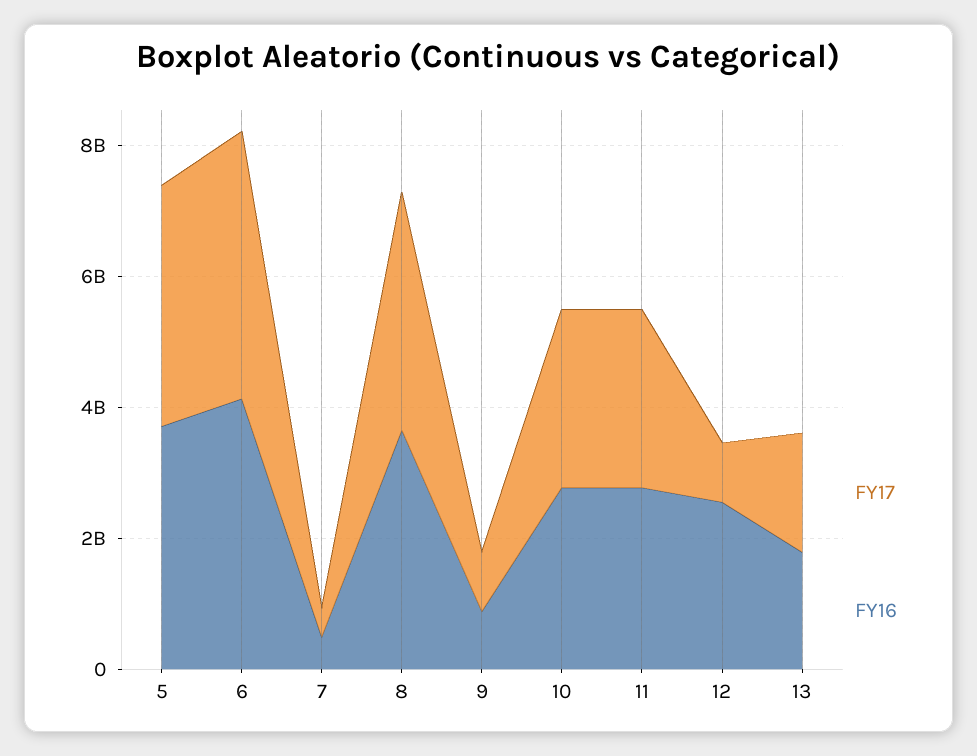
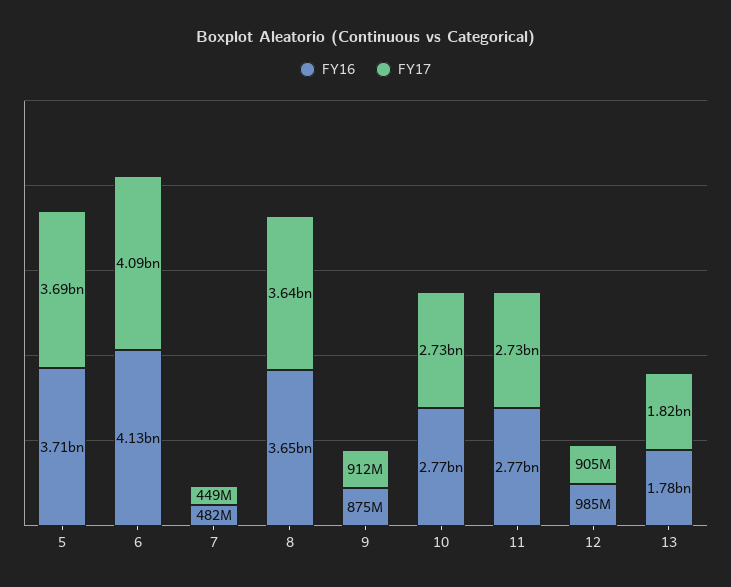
FY16, 12: 2500000000 -> 985000000

